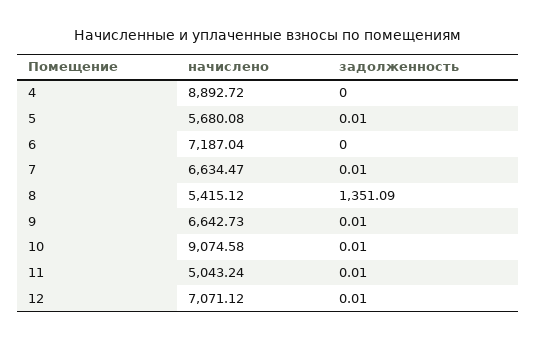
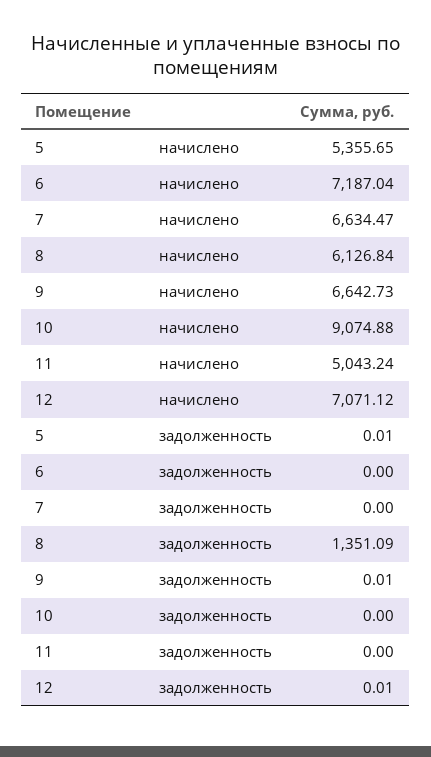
начислено, 4: 8892.72 -> none
задолженность, 4: 0 -> none
начислено, 5: 5680.08 -> 5355.65
задолженность, 7: 0.01 -> 0
начислено, 8: 5415.12 -> 6126.84
начислено, 10: 9074.58 -> 9074.88
задолженность, 10: 0.01 -> 0
задолженность, 11: 0.01 -> 0

